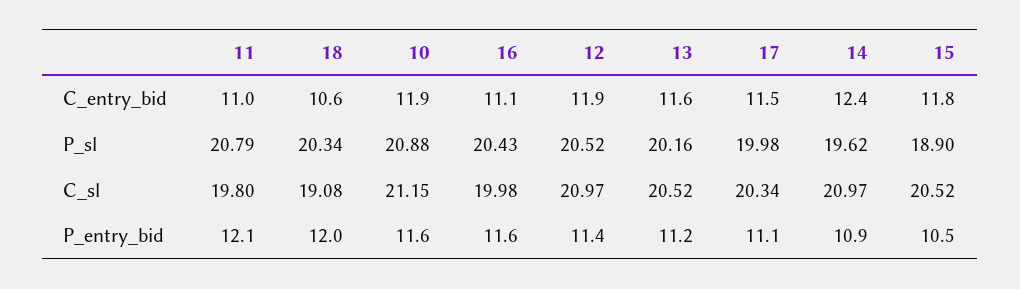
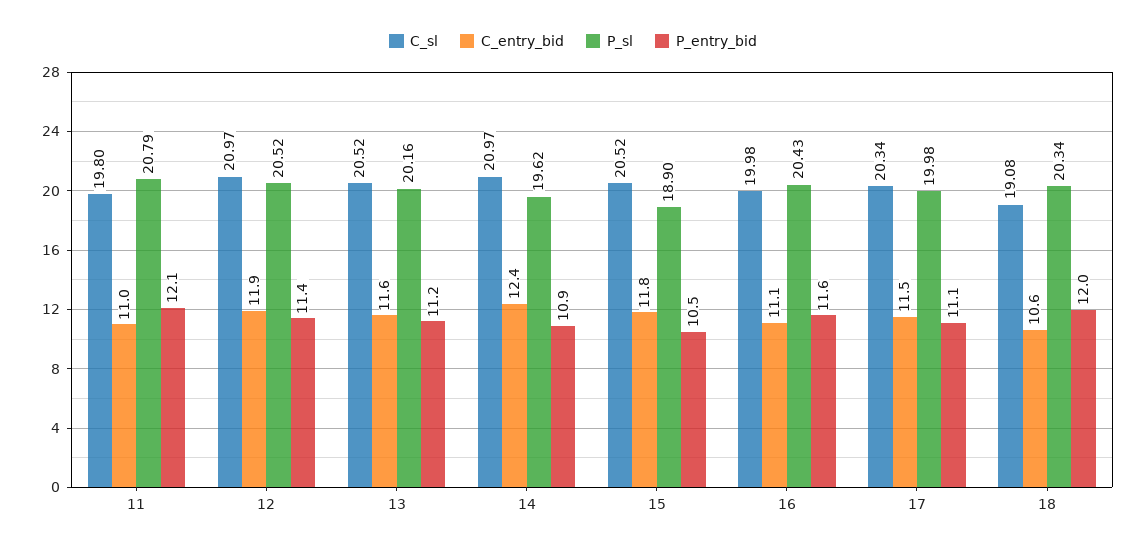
C_entry_bid, 10: 11.9 -> none
P_sl, 10: 20.88 -> none
C_sl, 10: 21.15 -> none
P_entry_bid, 10: 11.6 -> none

